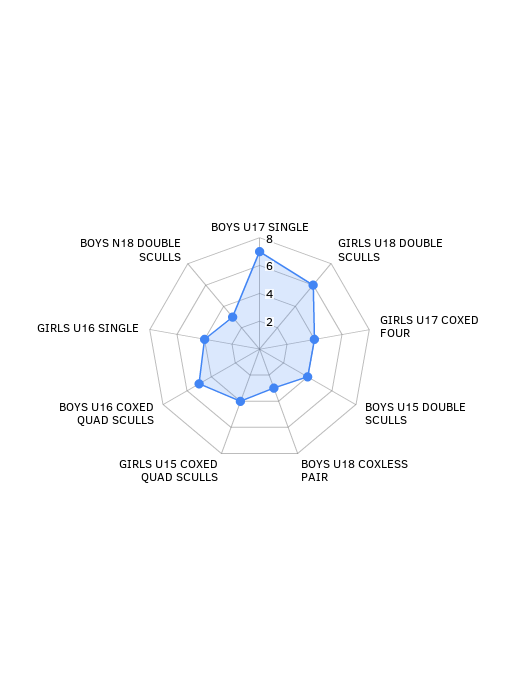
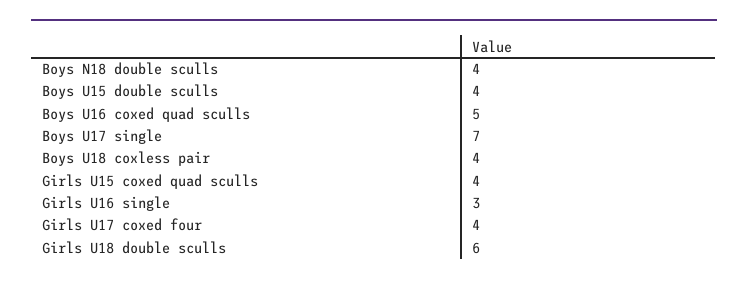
BOYS U18 COXLESS PAIR: 3 -> 4
GIRLS U16 SINGLE: 4 -> 3
BOYS N18 DOUBLE SCULLS: 3 -> 4

